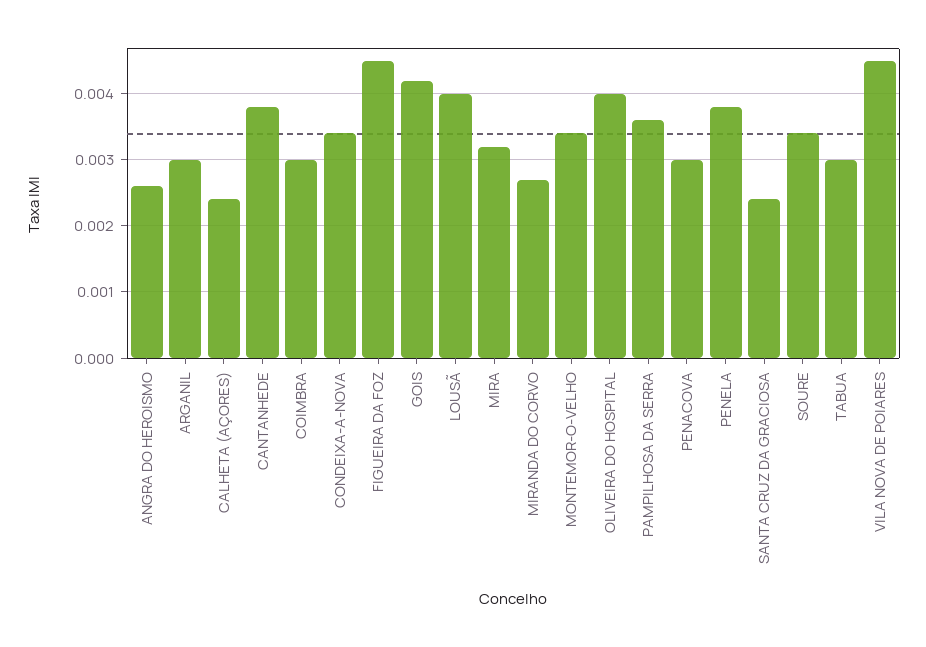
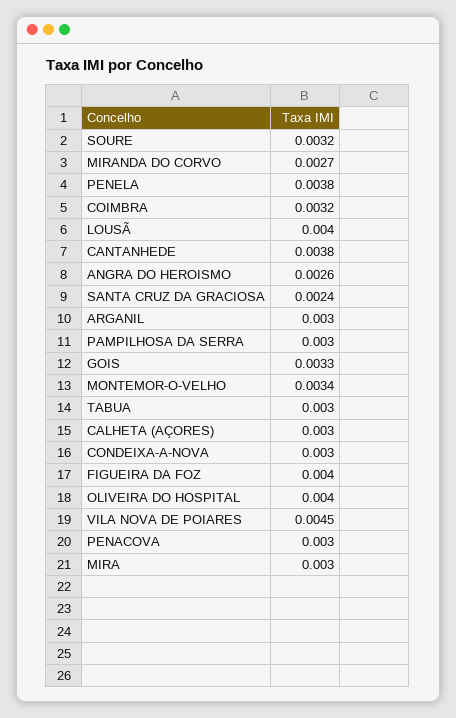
CALHETA (AÇORES): 0.0024 -> 0.003
COIMBRA: 0.003 -> 0.0032
CONDEIXA-A-NOVA: 0.0034 -> 0.003
FIGUEIRA DA FOZ: 0.0045 -> 0.004
GOIS: 0.0042 -> 0.0033
MIRA: 0.0032 -> 0.003
PAMPILHOSA DA SERRA: 0.0036 -> 0.003
SOURE: 0.0034 -> 0.0032

